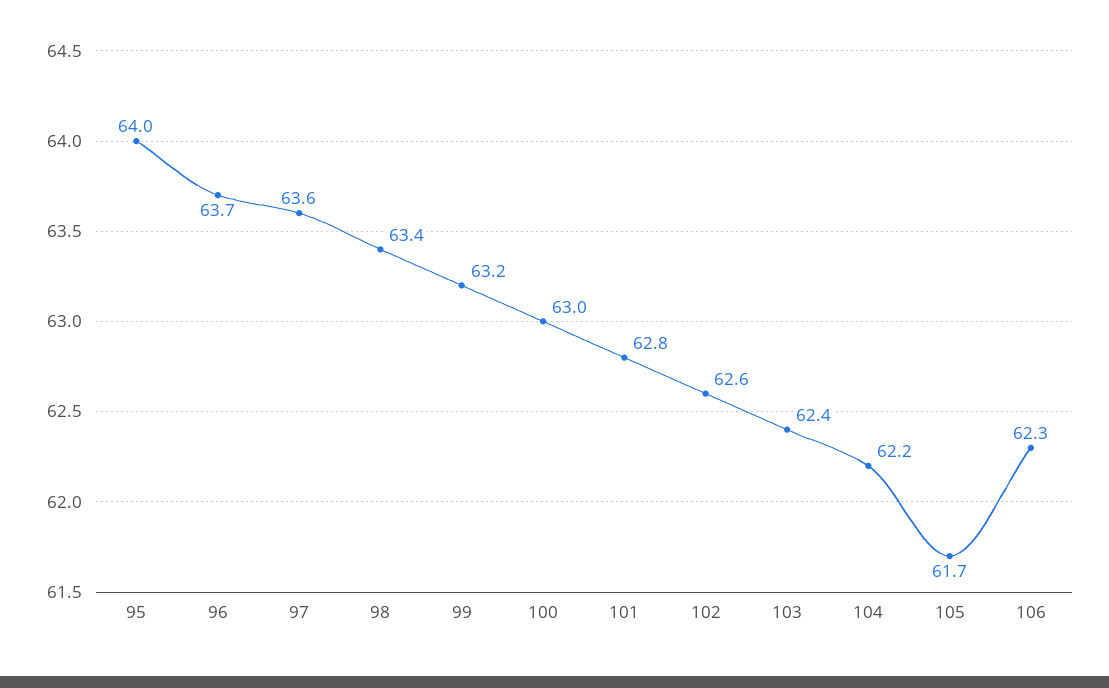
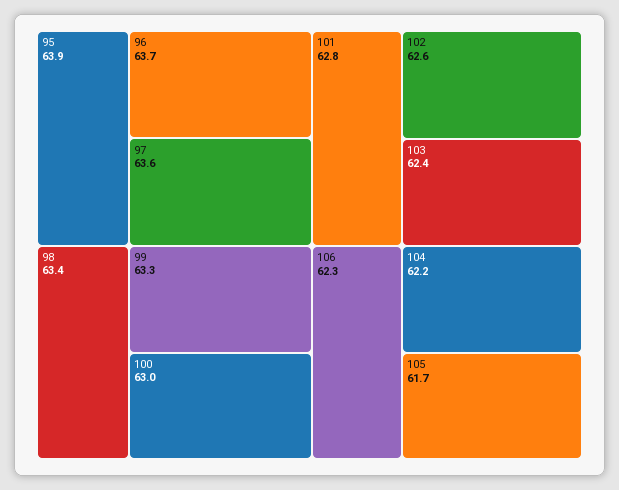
95: 64 -> 63.9
99: 63.2 -> 63.3

